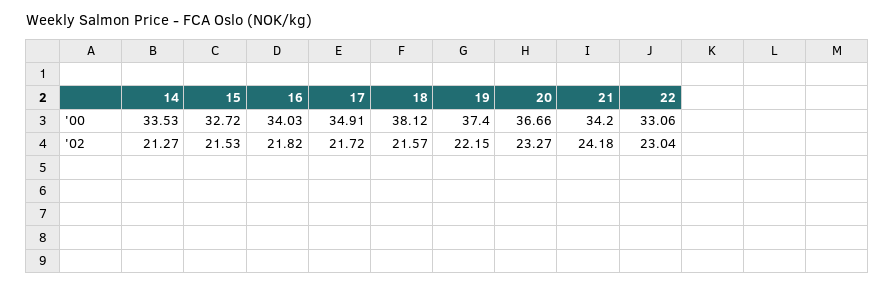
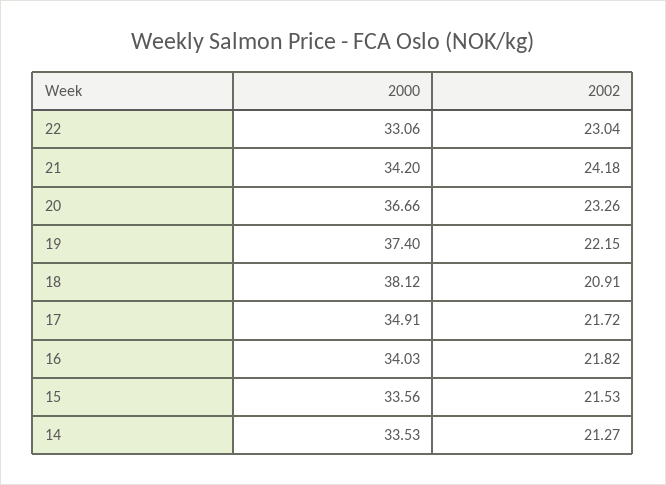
15, '00: 32.72 -> 33.56
18, '02: 21.57 -> 20.91
20, '02: 23.27 -> 23.26

